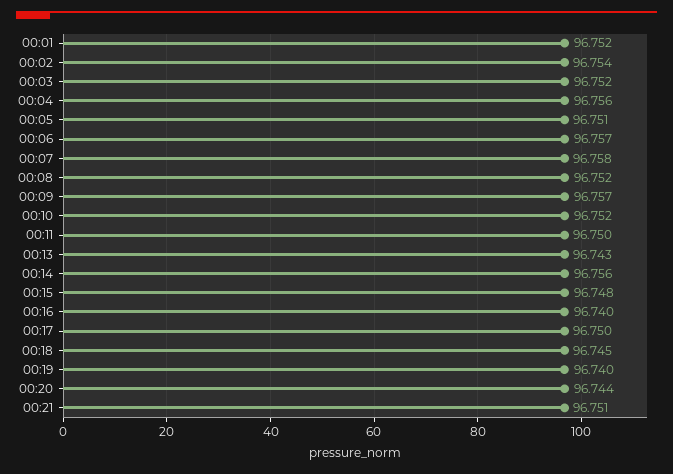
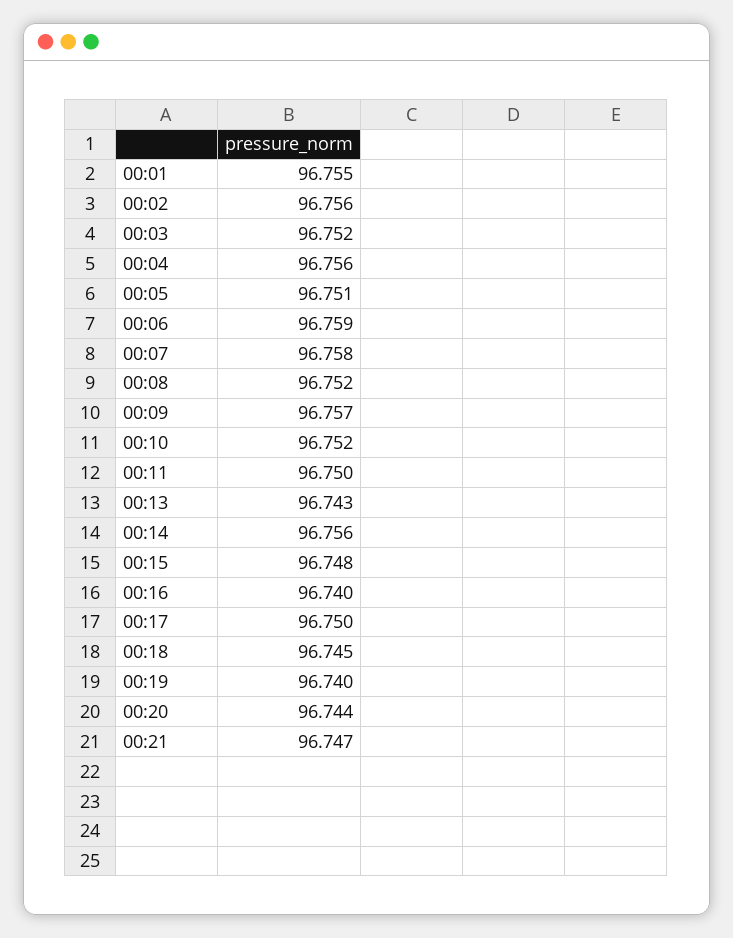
00:01: 96.752 -> 96.755
00:02: 96.754 -> 96.756
00:06: 96.757 -> 96.759
00:21: 96.751 -> 96.747

